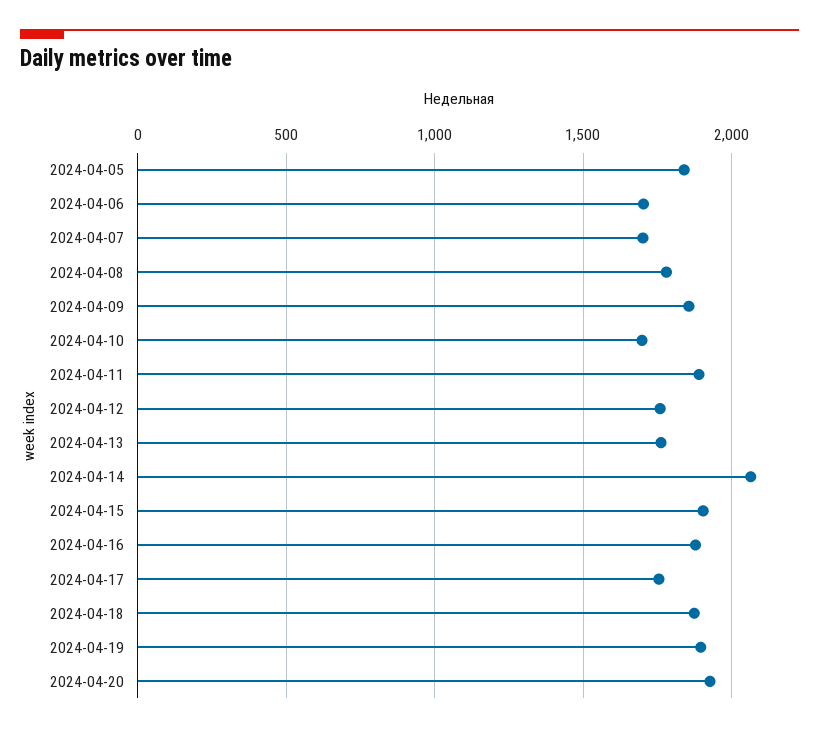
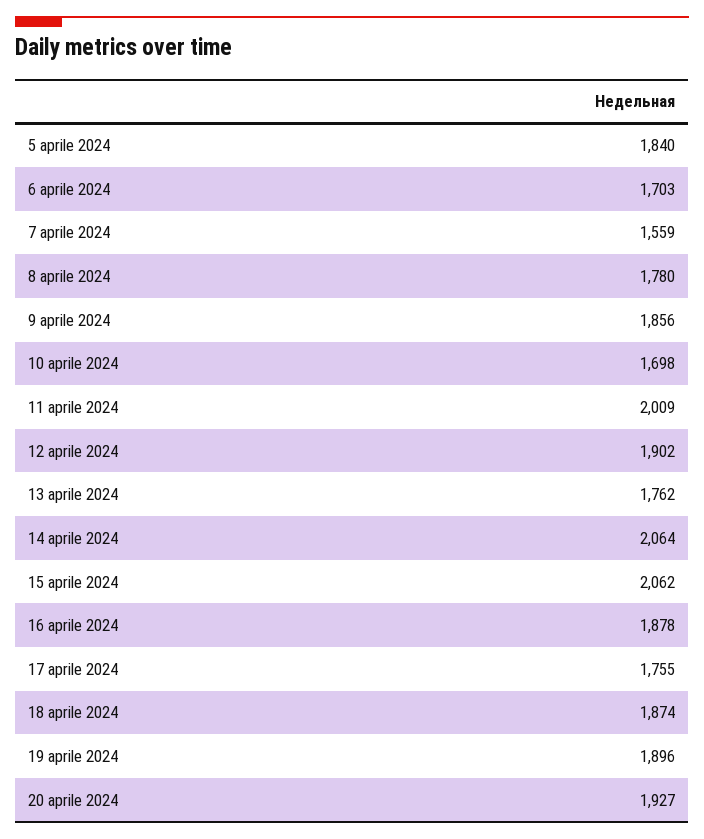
2024-04-07: 1700 -> 1559
2024-04-11: 1900 -> 2009
2024-04-12: 1750 -> 1902
2024-04-15: 1900 -> 2062

